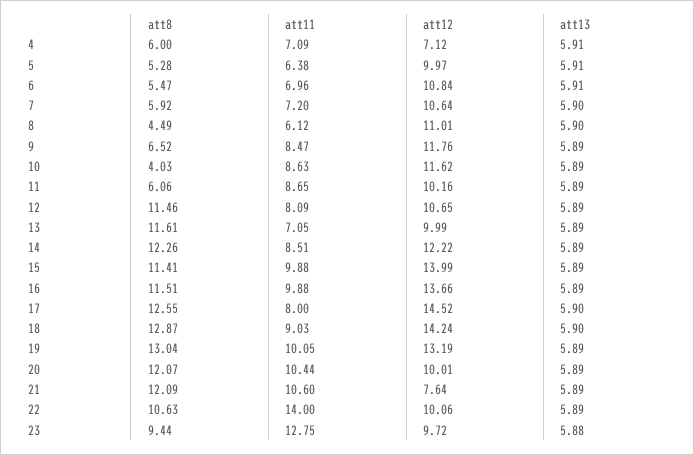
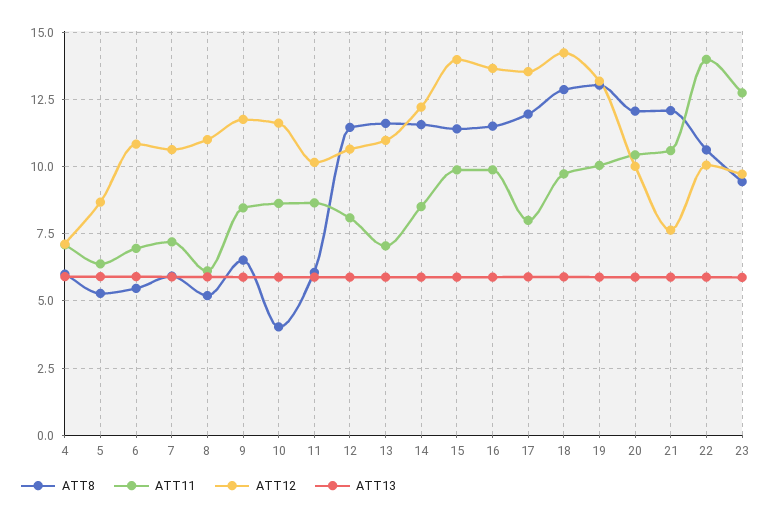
att12, 5: 9.97 -> 8.75
att8, 8: 4.49 -> 5.25
att12, 13: 9.99 -> 11
att8, 14: 12.26 -> 11.5
att8, 17: 12.55 -> 12
att12, 17: 14.52 -> 13.5
att11, 18: 9.03 -> 9.75

